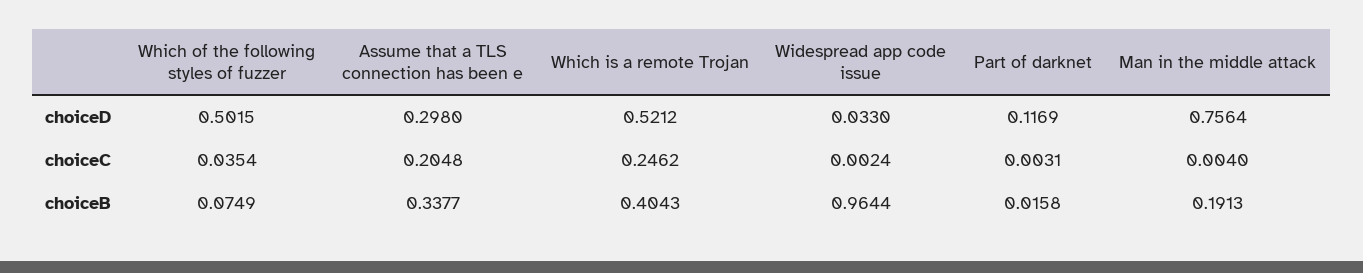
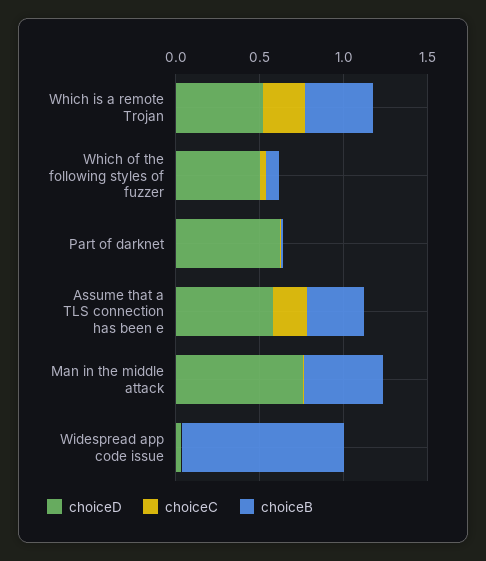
choiceD, Assume that a TLS connection has been e: 0.298 -> 0.6
choiceD, Part of darknet: 0.1169 -> 0.6
choiceB, Man in the middle attack: 0.1913 -> 0.5

